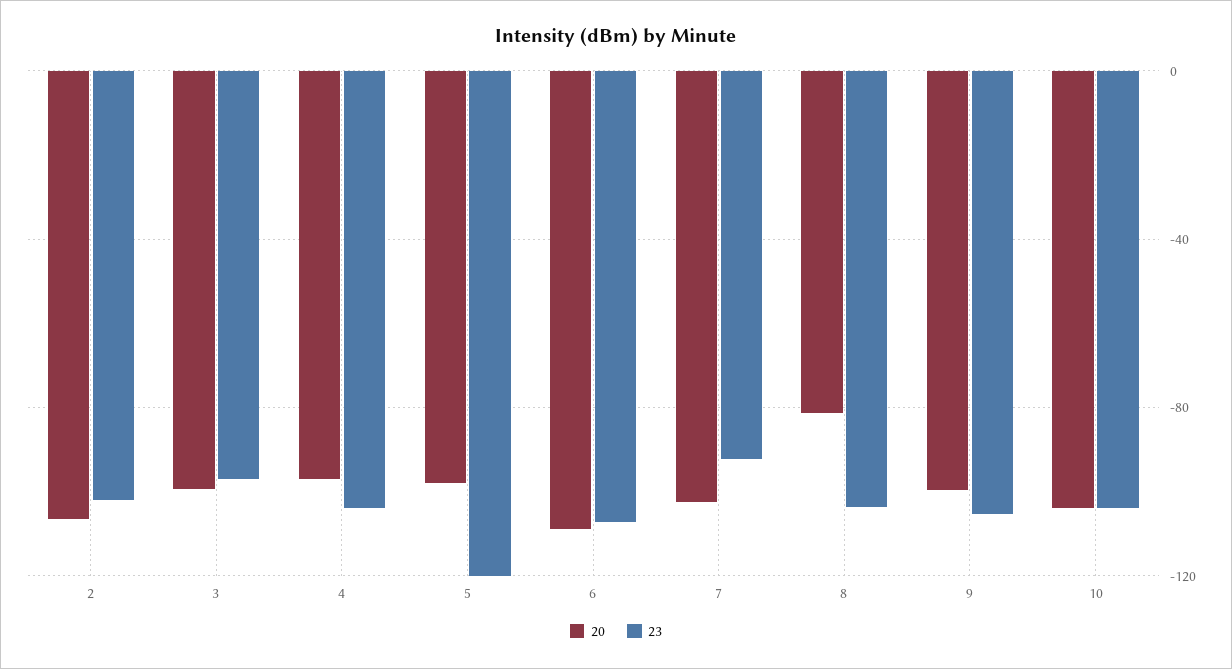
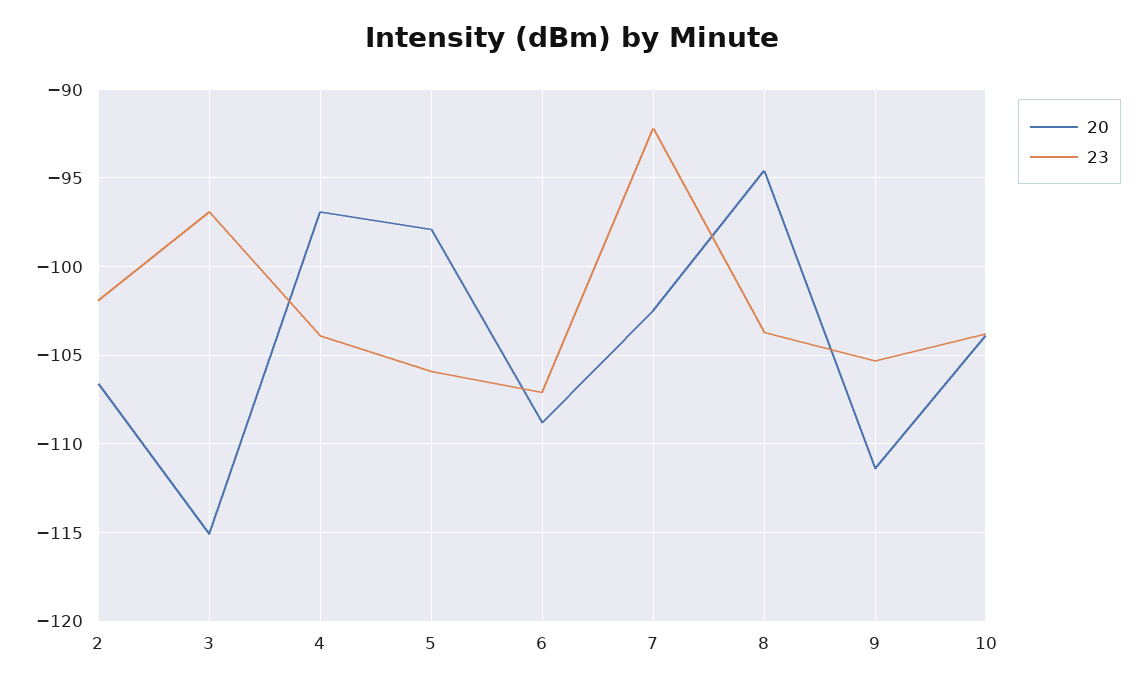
20, 3: -100 -> -115
23, 5: -120 -> -106
20, 8: -80 -> -94.5
20, 9: -100 -> -111.5

